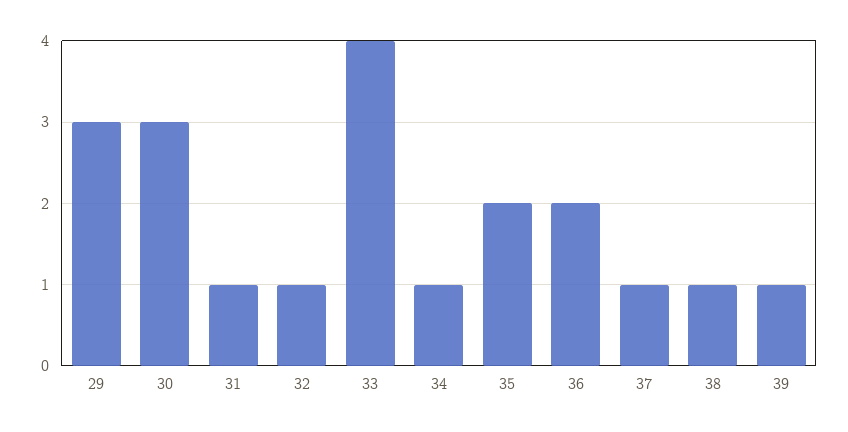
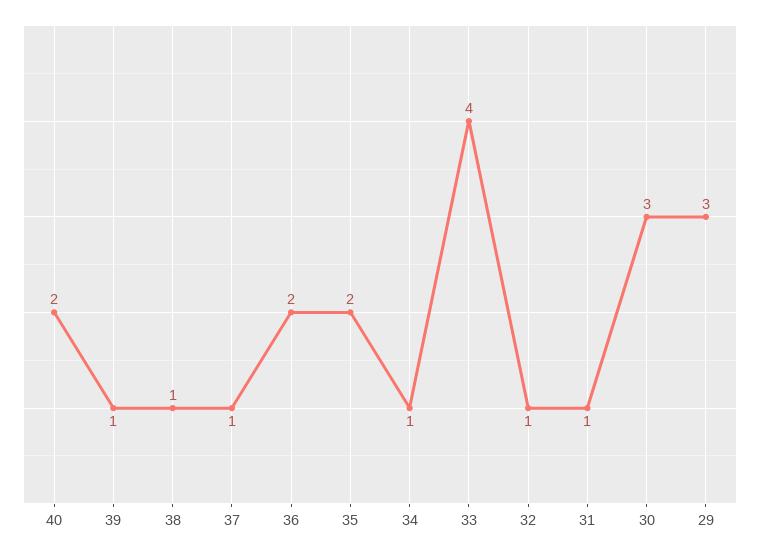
40: none -> 2

